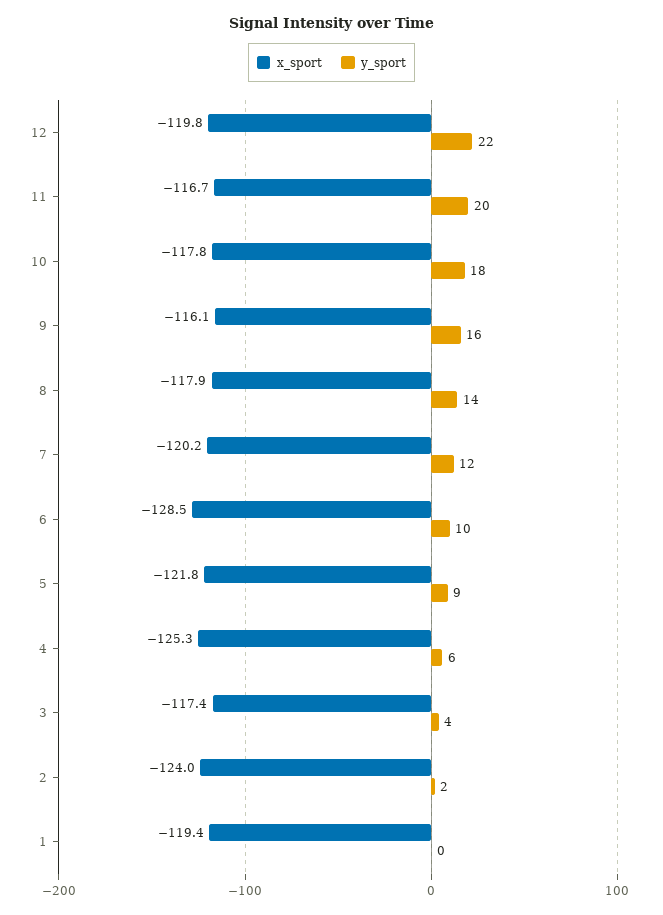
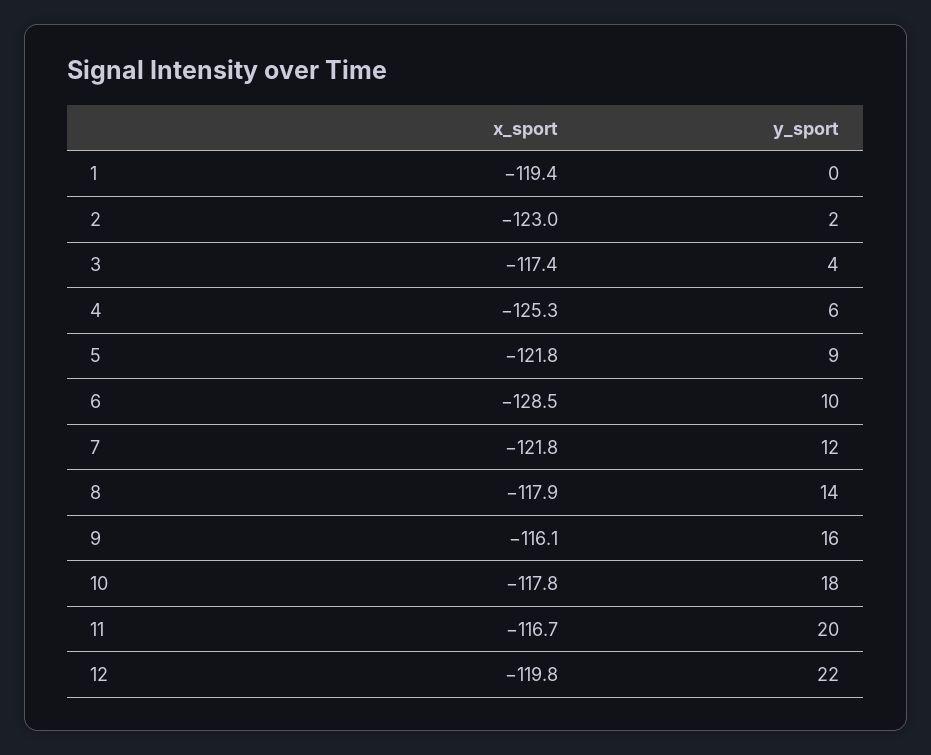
x_sport, 7: -120.2 -> -121.8
x_sport, 2: -124 -> -123

